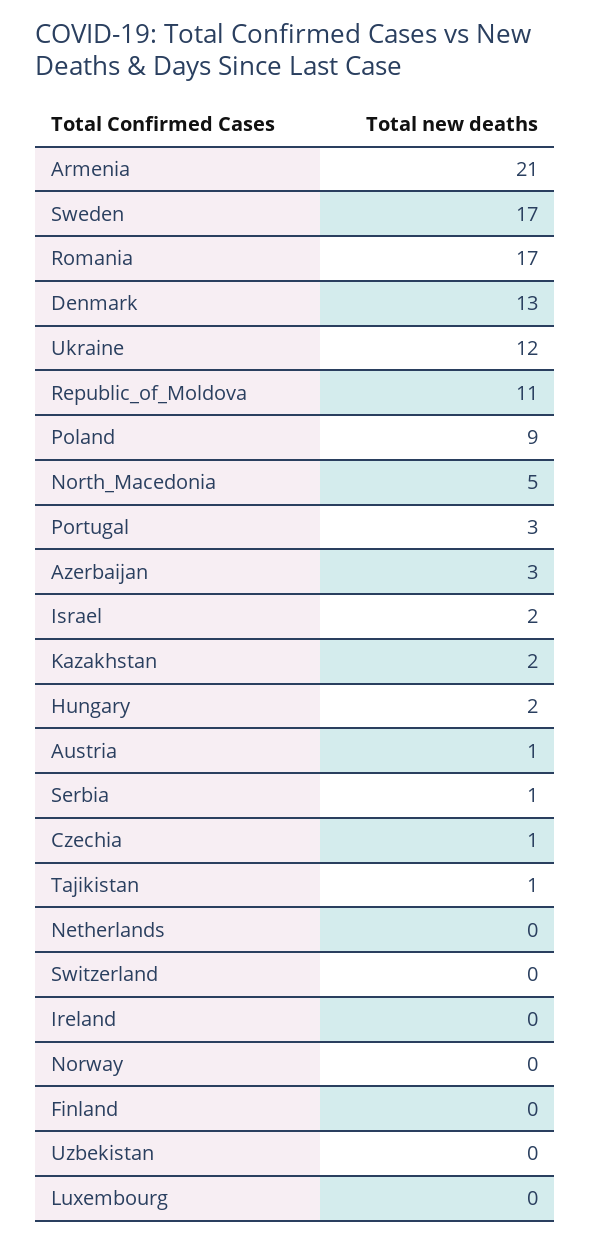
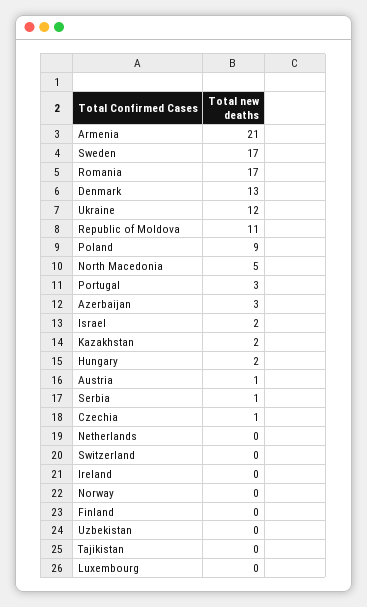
Tajikistan: 1 -> 0

